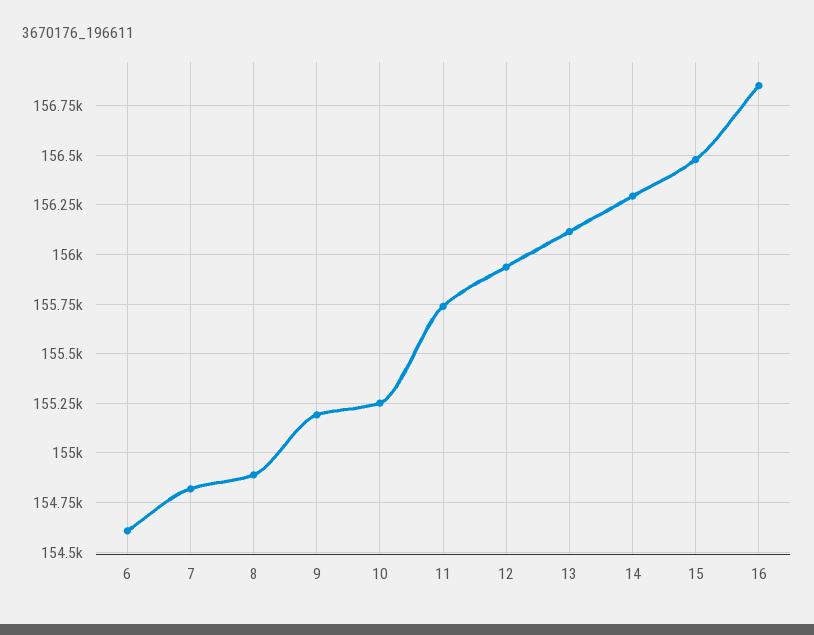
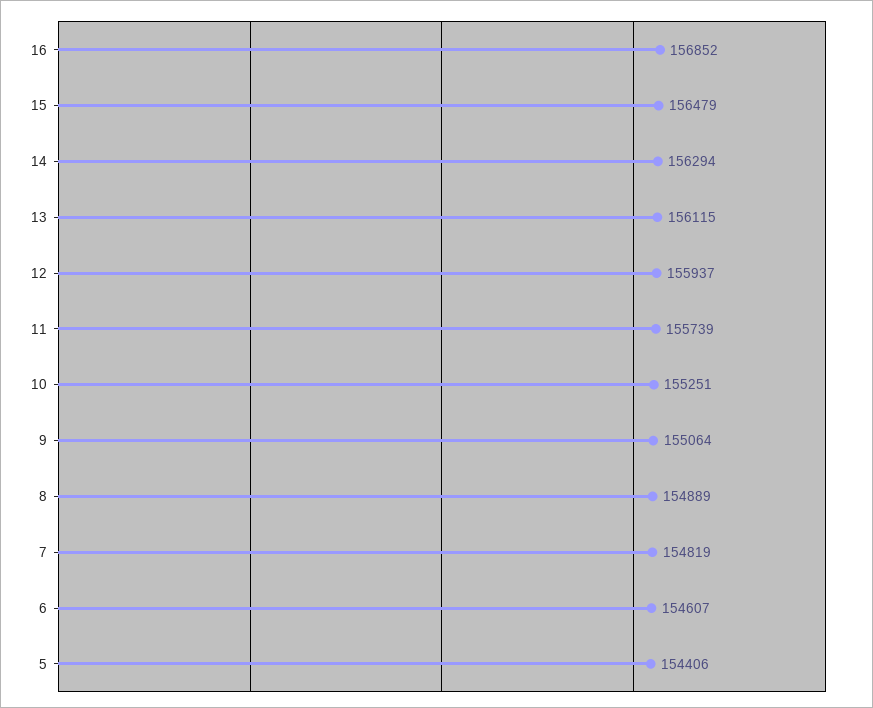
9: 155200 -> 155064
5: none -> 154406

